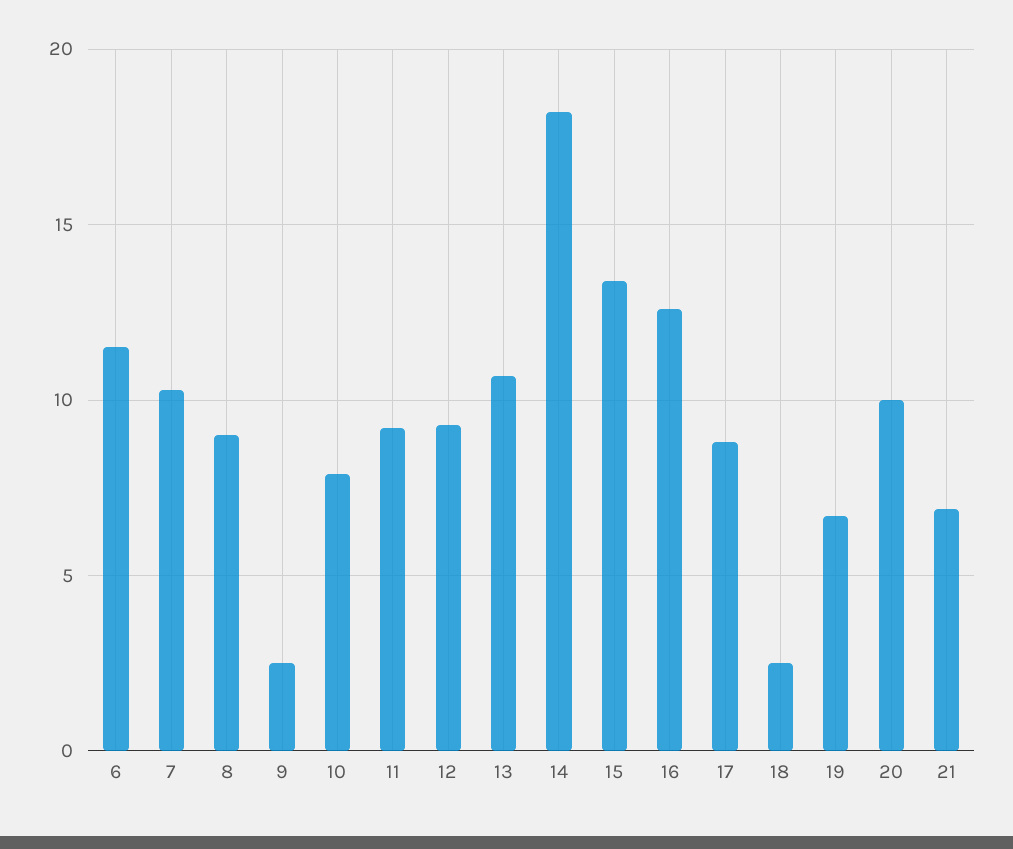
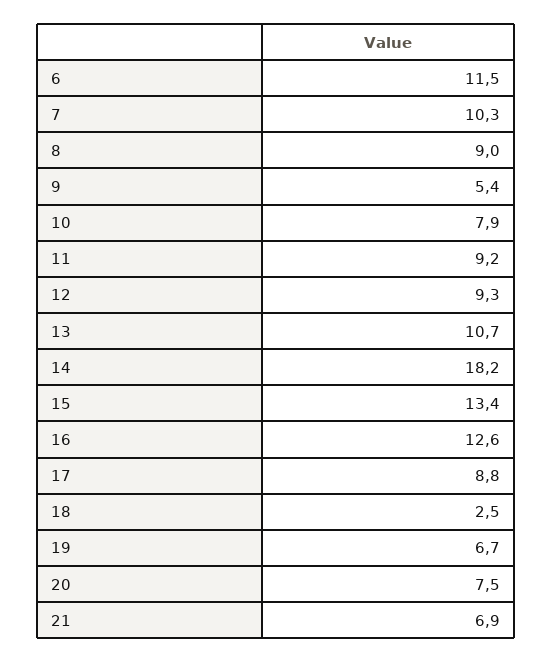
9: 2.5 -> 5.4
20: 10 -> 7.5

